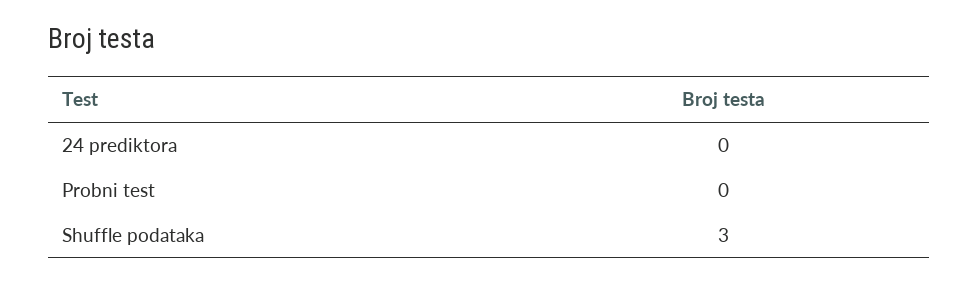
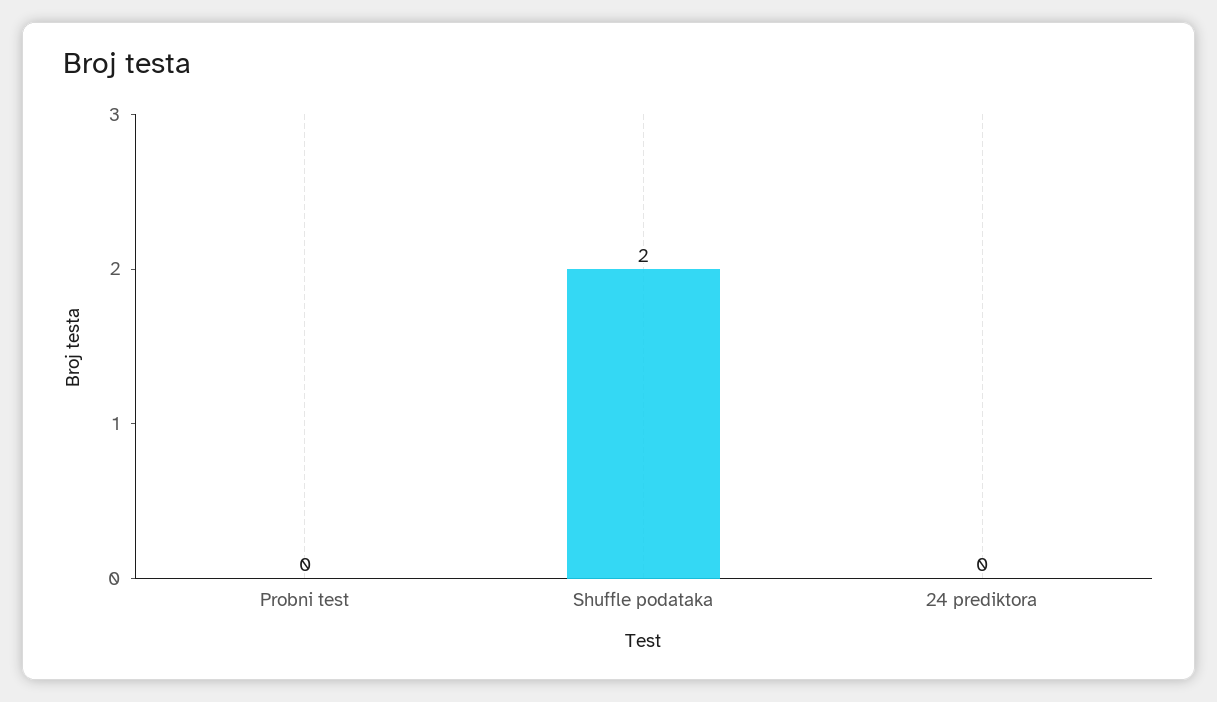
Shuffle podataka: 3 -> 2

